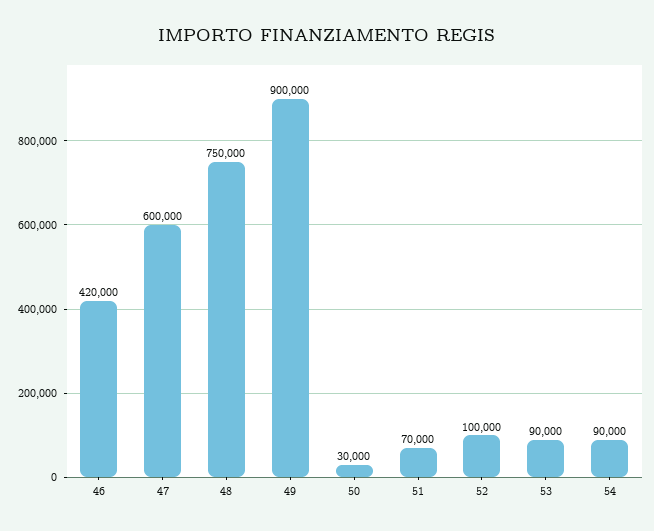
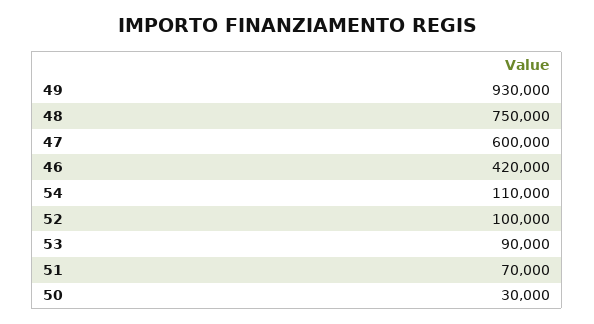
49: 900000 -> 930000
54: 90000 -> 110000

